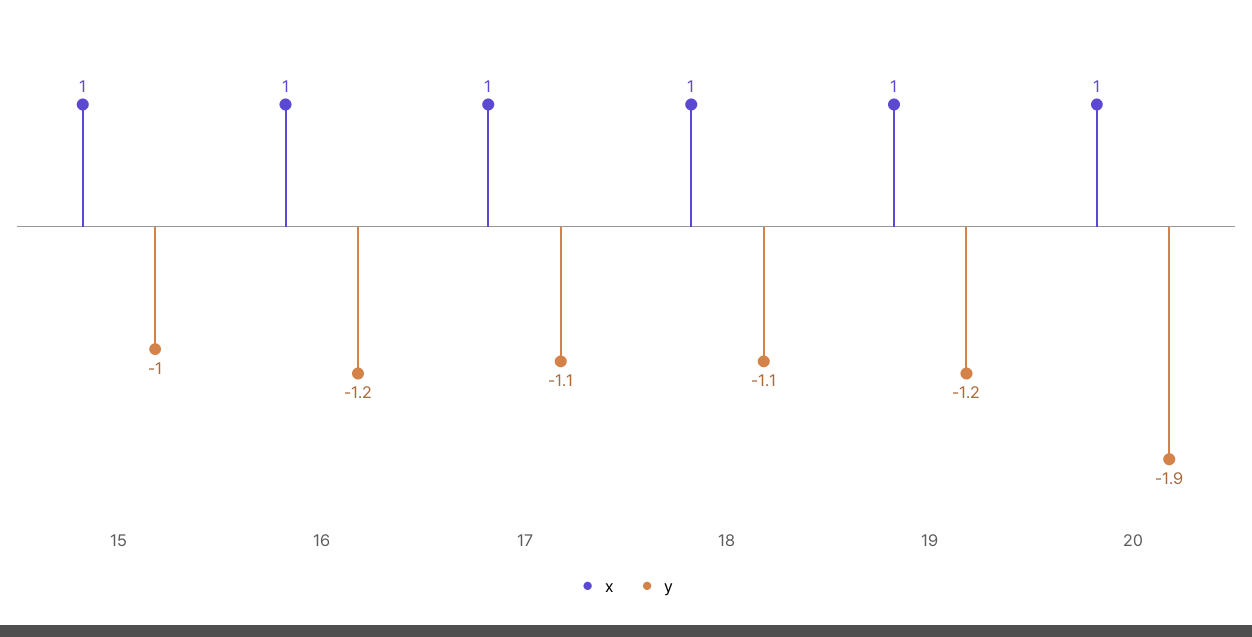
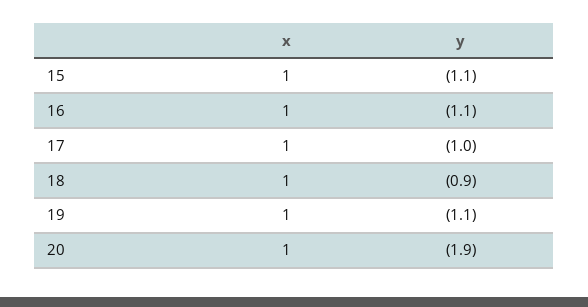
y, 15: -1 -> -1.1
y, 16: -1.2 -> -1.1
y, 17: -1.1 -> -1
y, 18: -1.1 -> -0.9
y, 19: -1.2 -> -1.1

